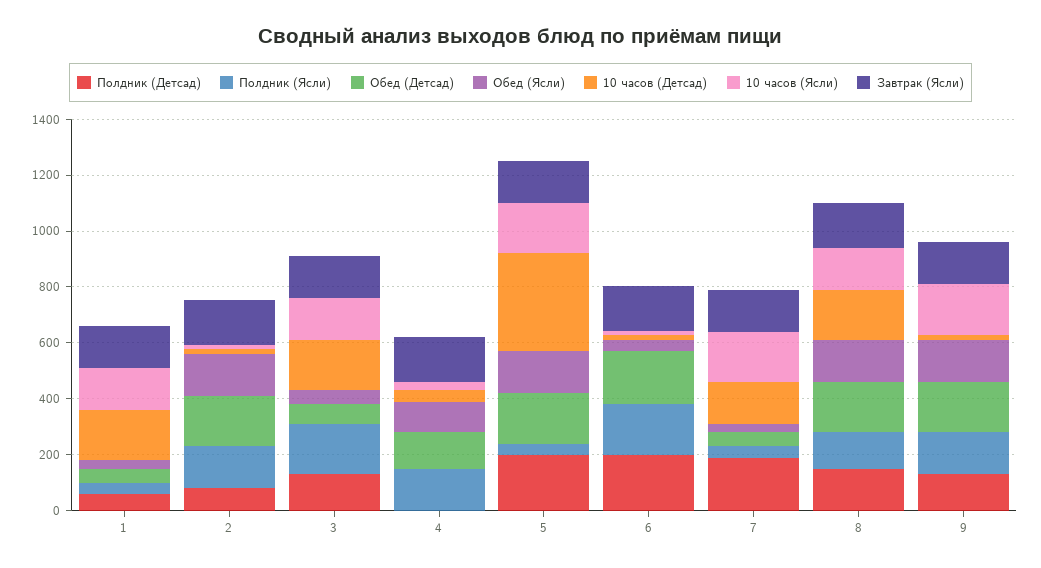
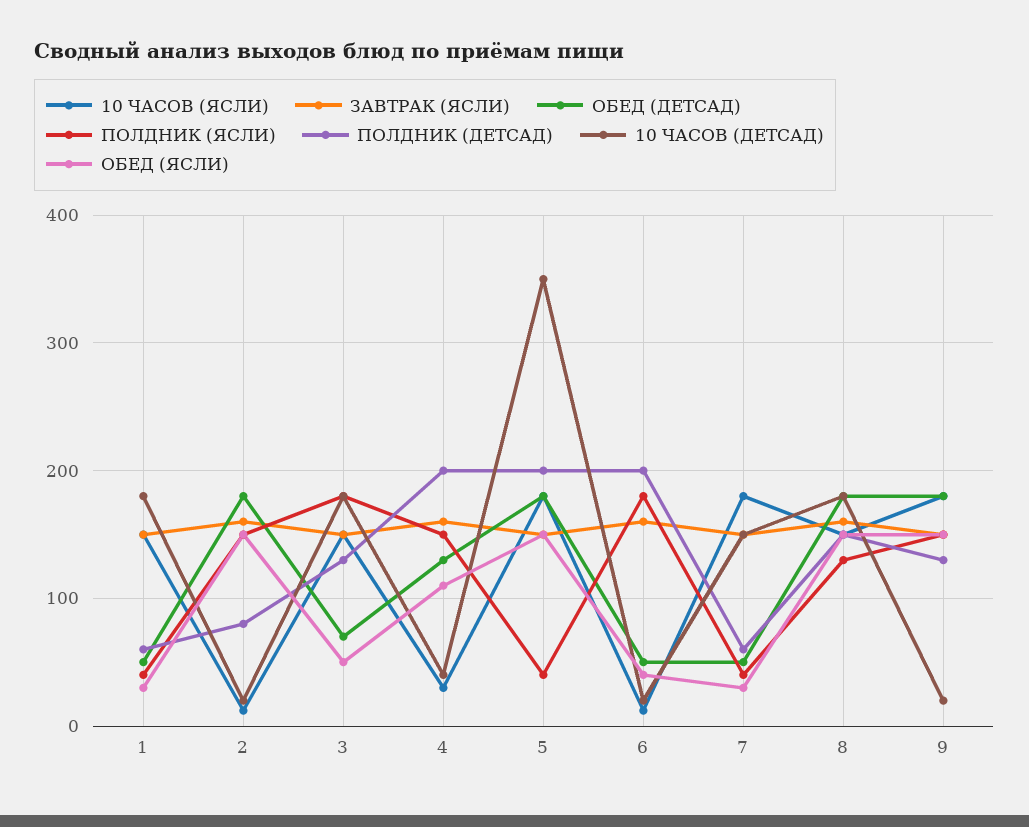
Полдник (Детсад), 4: 0 -> 200
Обед (Детсад), 6: 200 -> 50
Полдник (Детсад), 7: 200 -> 60

